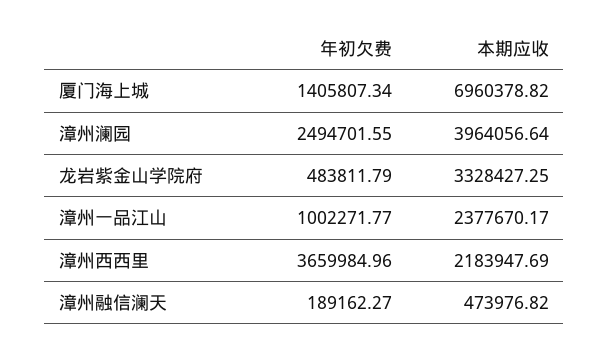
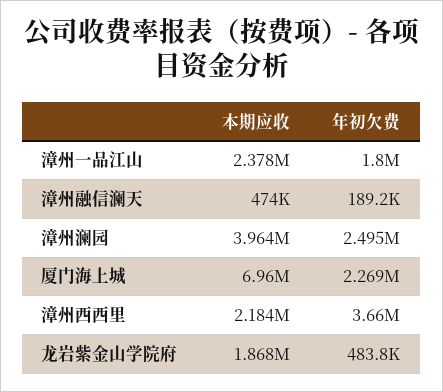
年初欠费, 厦门海上城: 1405807.34 -> 2269000
本期应收, 龙岩紫金山学院府: 3328427.25 -> 1868000
年初欠费, 漳州一品江山: 1002271.77 -> 1800000

